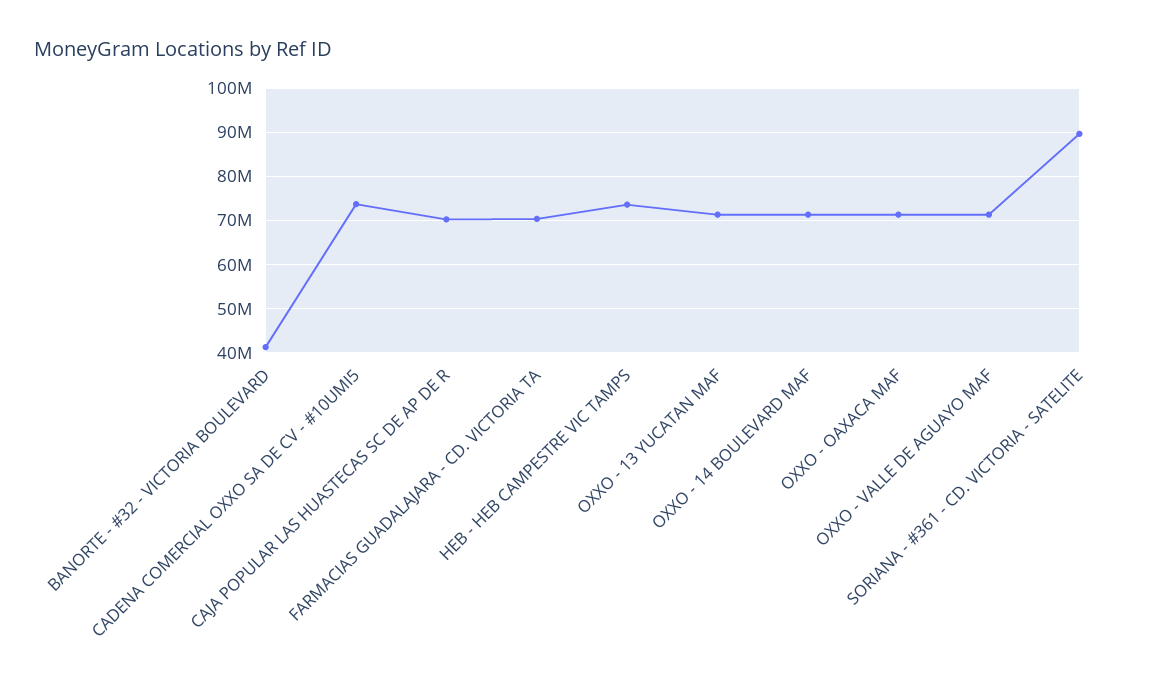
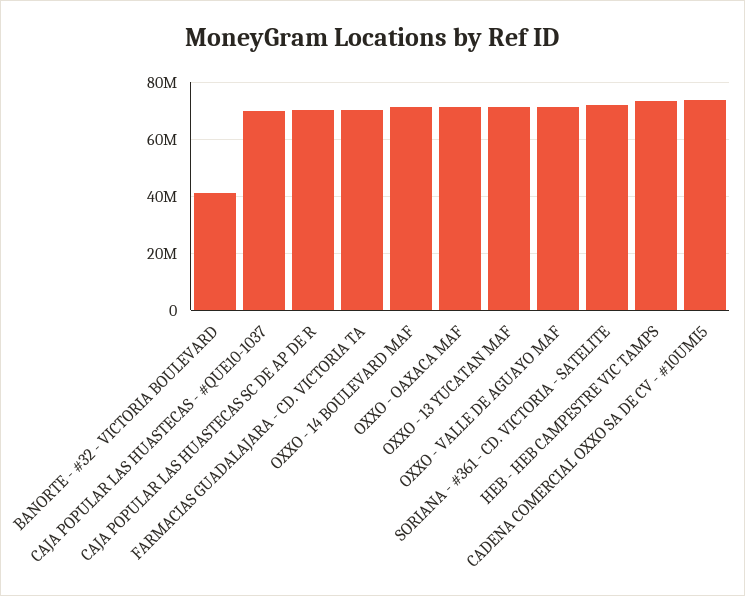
SORIANA - #361 - CD. VICTORIA - SATELITE: 90000000 -> 72500000
CAJA POPULAR LAS HUASTECAS - #QUE10-1037: none -> 70000000

